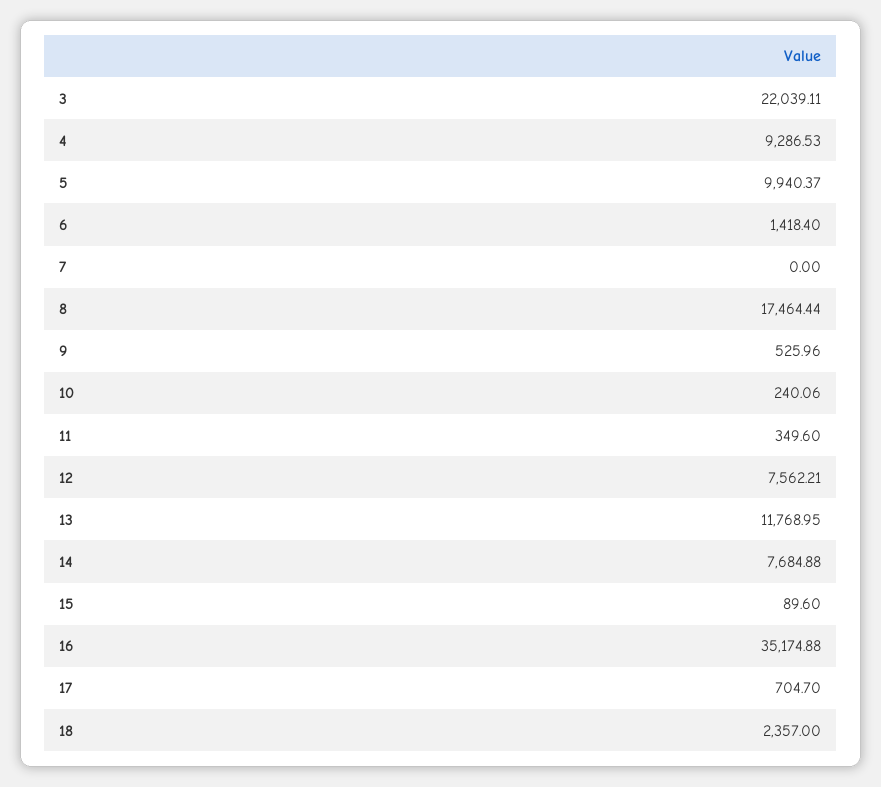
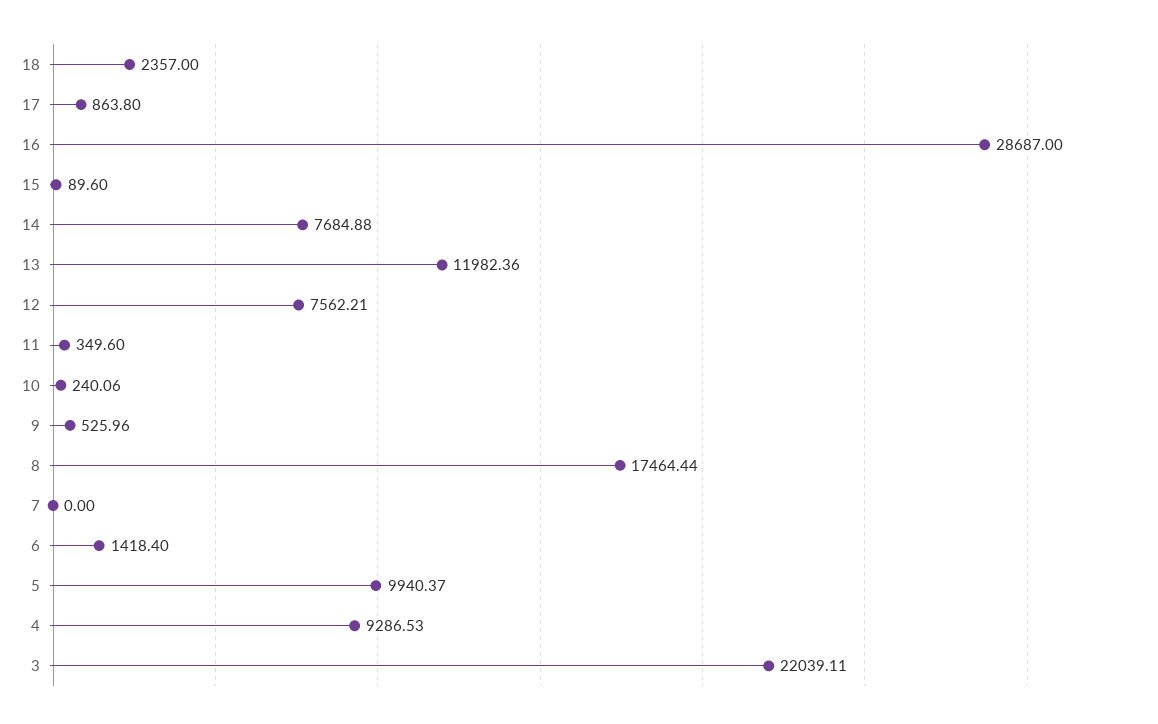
13: 11768.95 -> 11982.36
16: 35174.88 -> 28687
17: 704.7 -> 863.8

